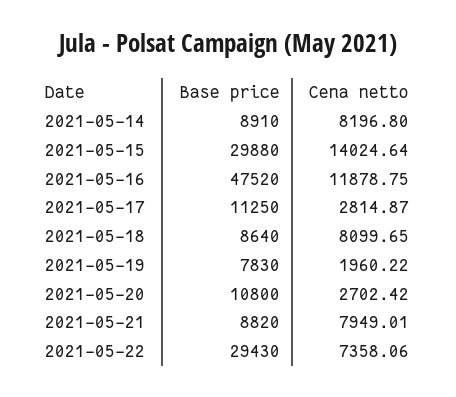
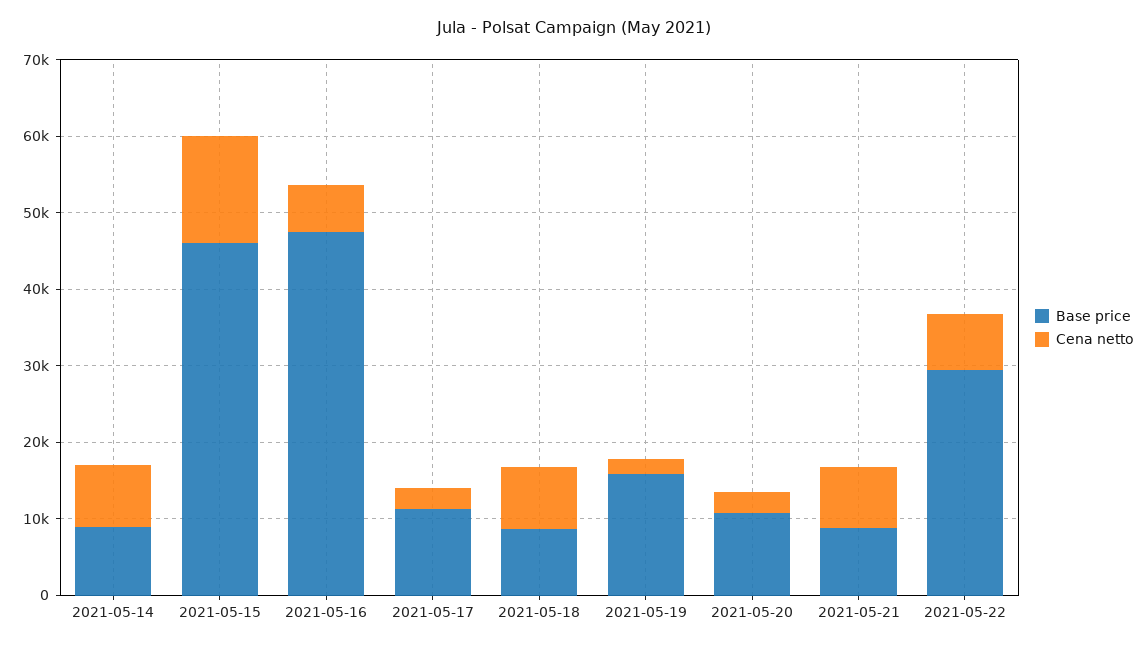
Base price, 2021-05-15: 29880 -> 46000
Cena netto, 2021-05-16: 11878.75 -> 6000
Base price, 2021-05-19: 7830 -> 16000

